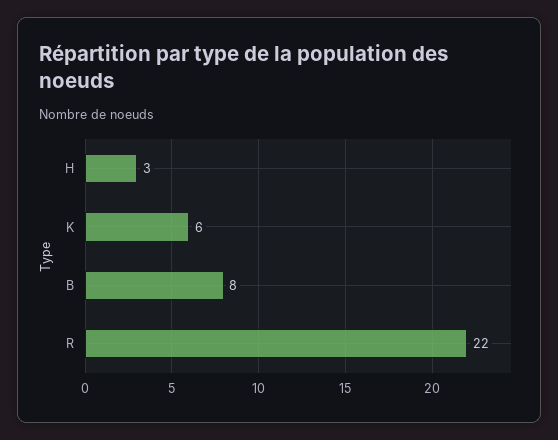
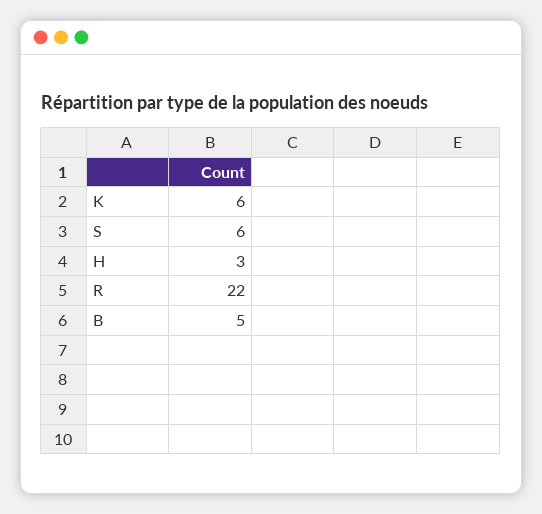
B: 8 -> 5
S: none -> 6

